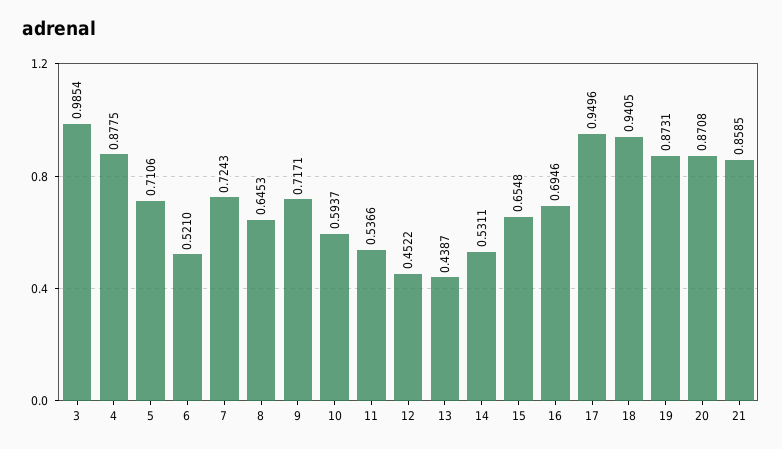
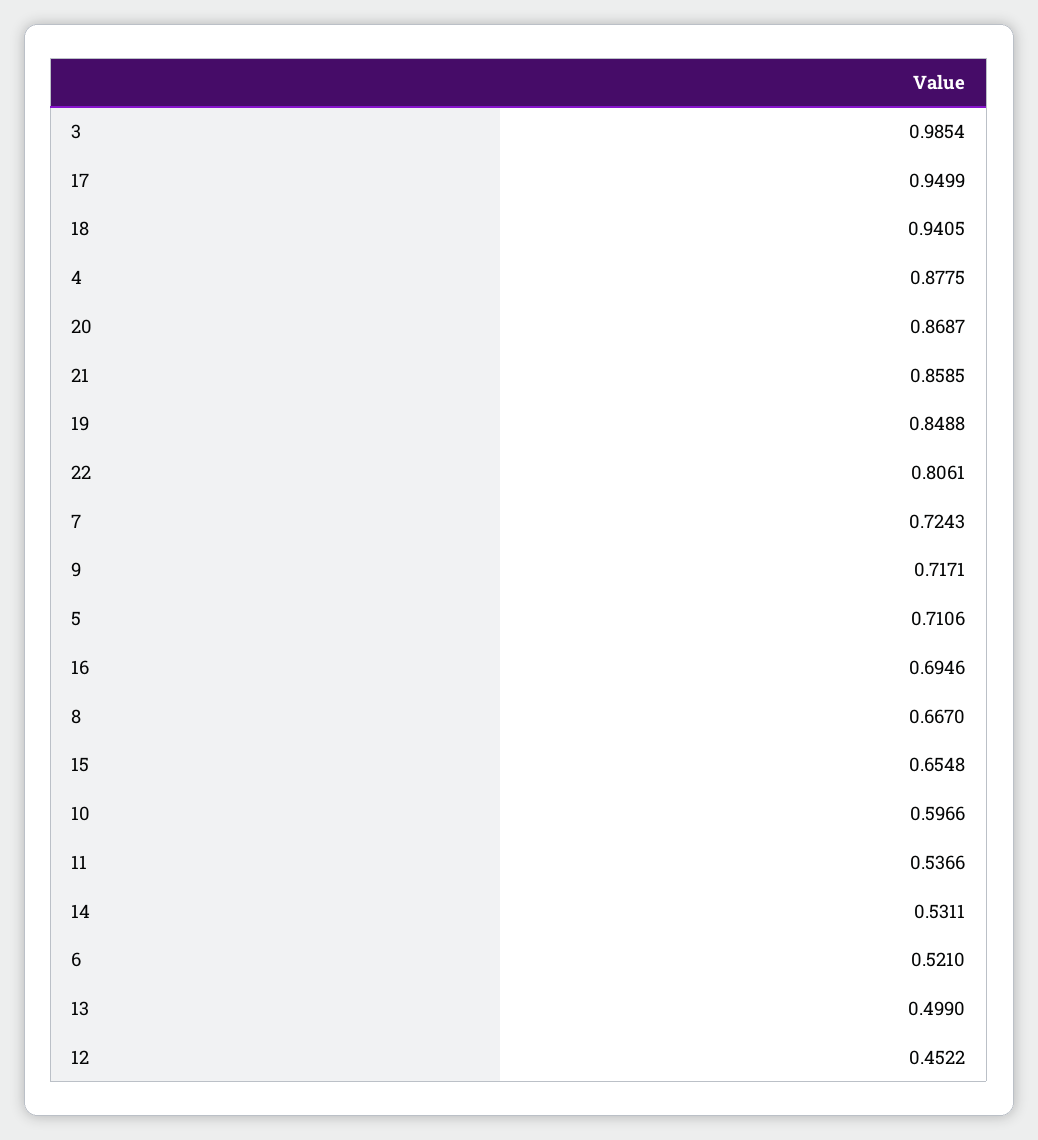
8: 0.6453 -> 0.667
10: 0.5937 -> 0.5966
13: 0.4387 -> 0.499
17: 0.9496 -> 0.9499
19: 0.8731 -> 0.8488
20: 0.8708 -> 0.8687
22: none -> 0.8061

